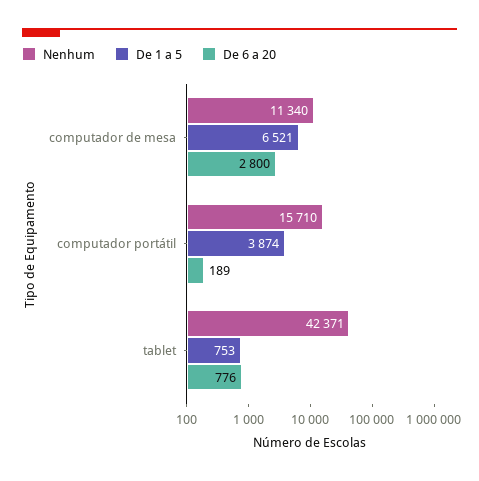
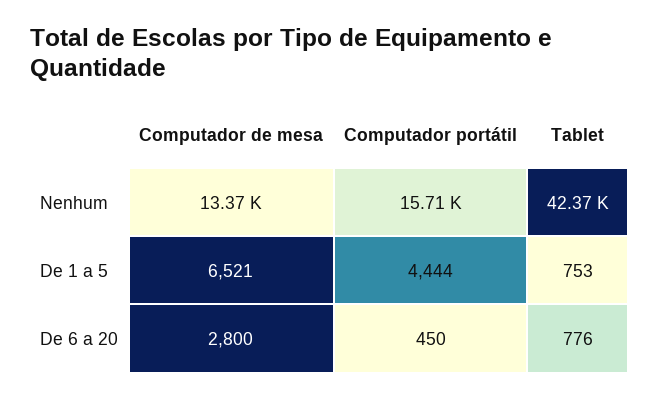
Nenhum, computador de mesa: 11340 -> 13370
De 1 a 5, computador portátil: 3874 -> 4444
De 6 a 20, computador portátil: 189 -> 450

